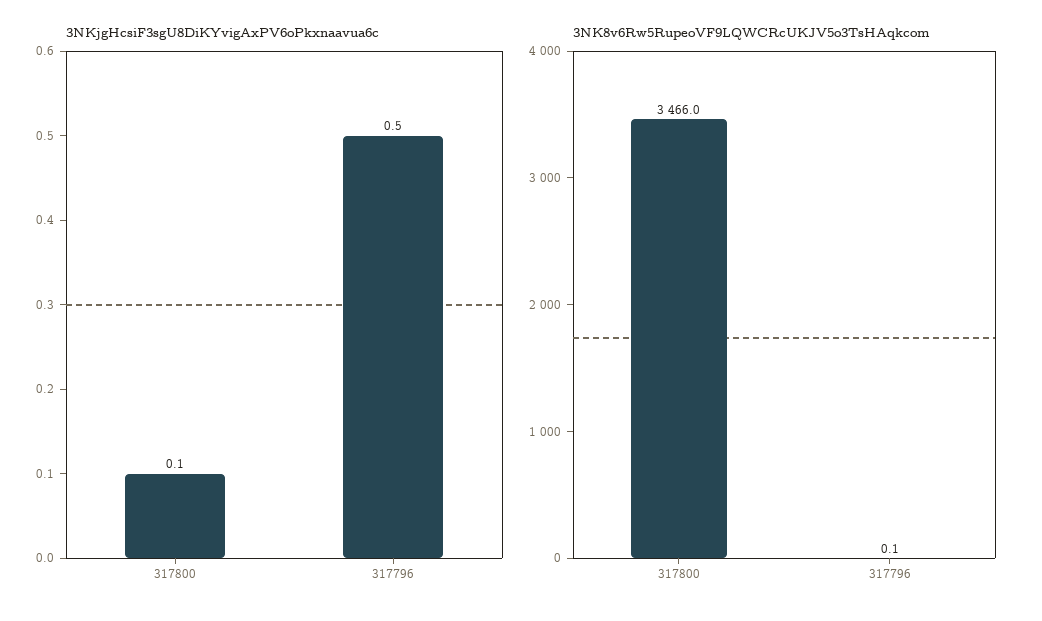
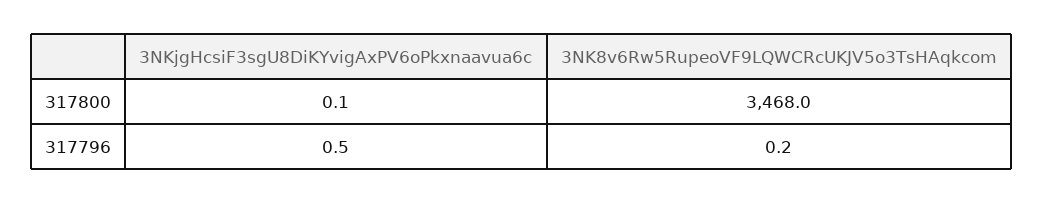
3NK8v6Rw5RupeoVF9LQWCRcUKJV5o3TsHAqkcom, 317800: 3466 -> 3468
3NK8v6Rw5RupeoVF9LQWCRcUKJV5o3TsHAqkcom, 317796: 0.1 -> 0.2

